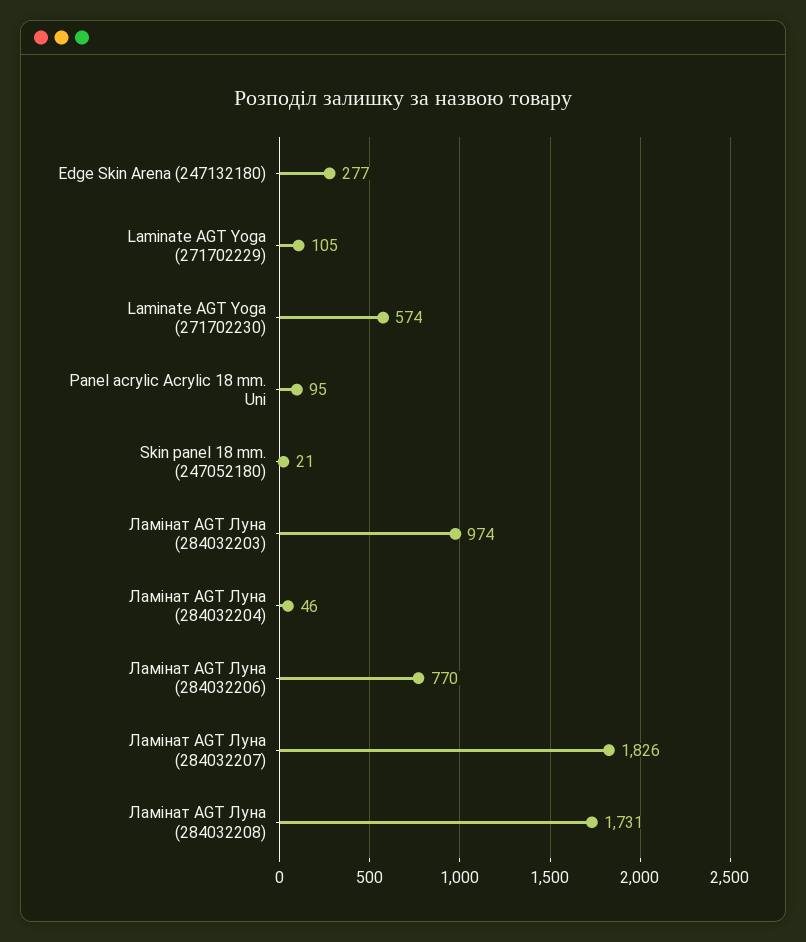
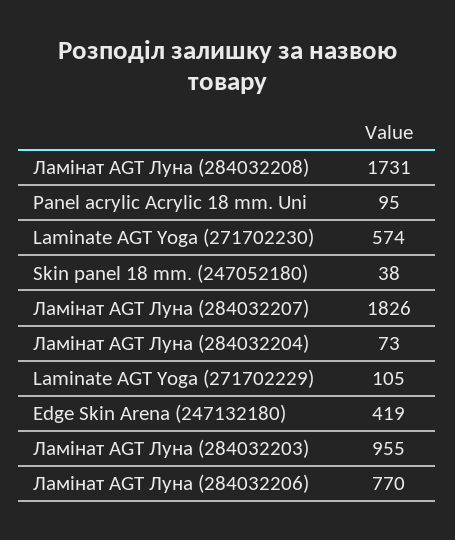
Edge Skin Arena (247132180): 277 -> 419
Skin panel 18 mm. (247052180): 21 -> 38
Ламінат AGT Луна (284032203): 974 -> 955
Ламінат AGT Луна (284032204): 46 -> 73

